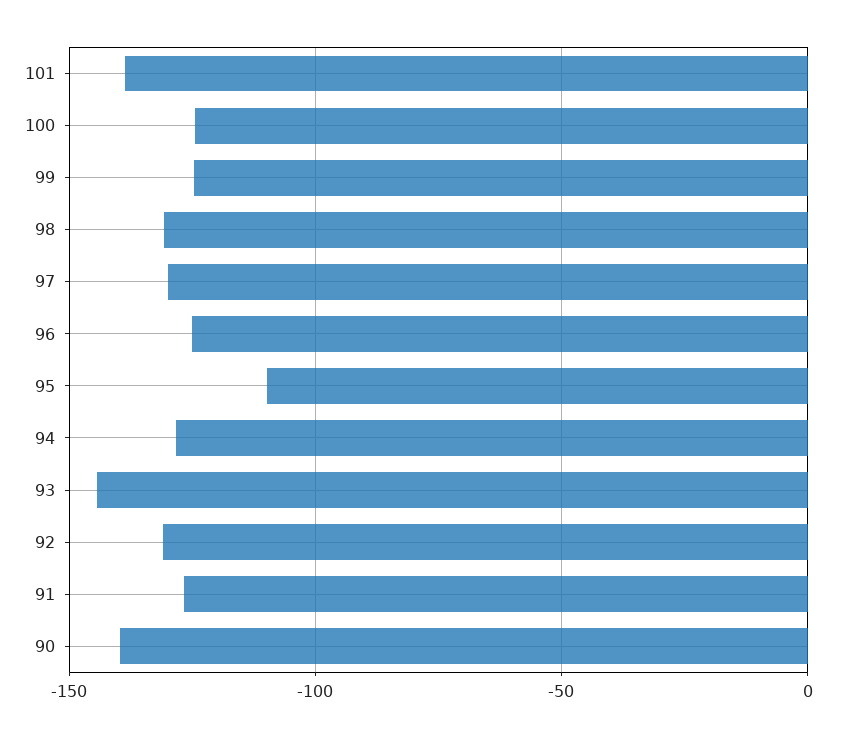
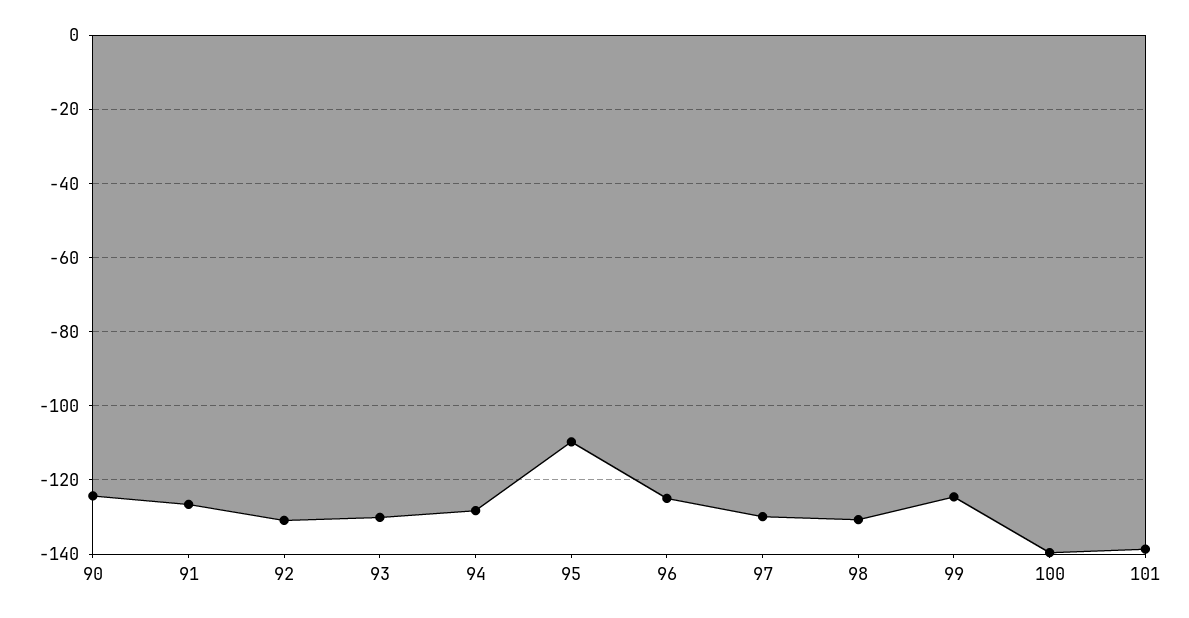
100: -125 -> -140
93: -145 -> -130
90: -140 -> -124

